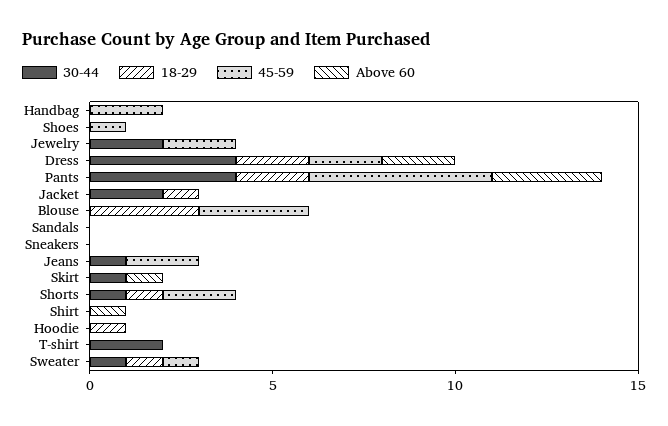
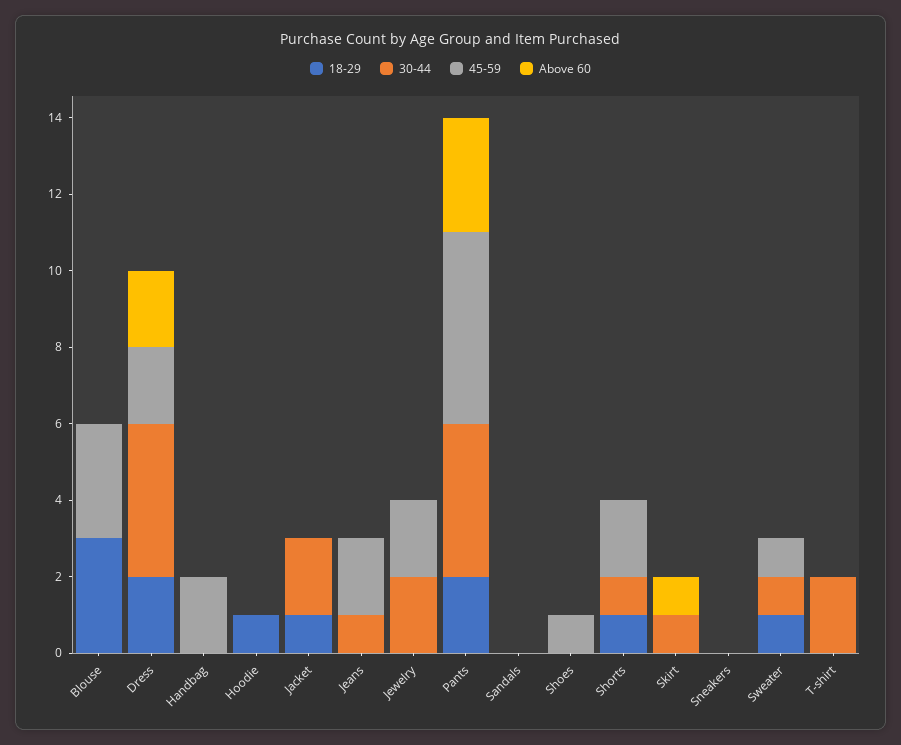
30-44, Shirt: 0 -> none
18-29, Shirt: 0 -> none
45-59, Shirt: 0 -> none
Above 60, Shirt: 1 -> none

